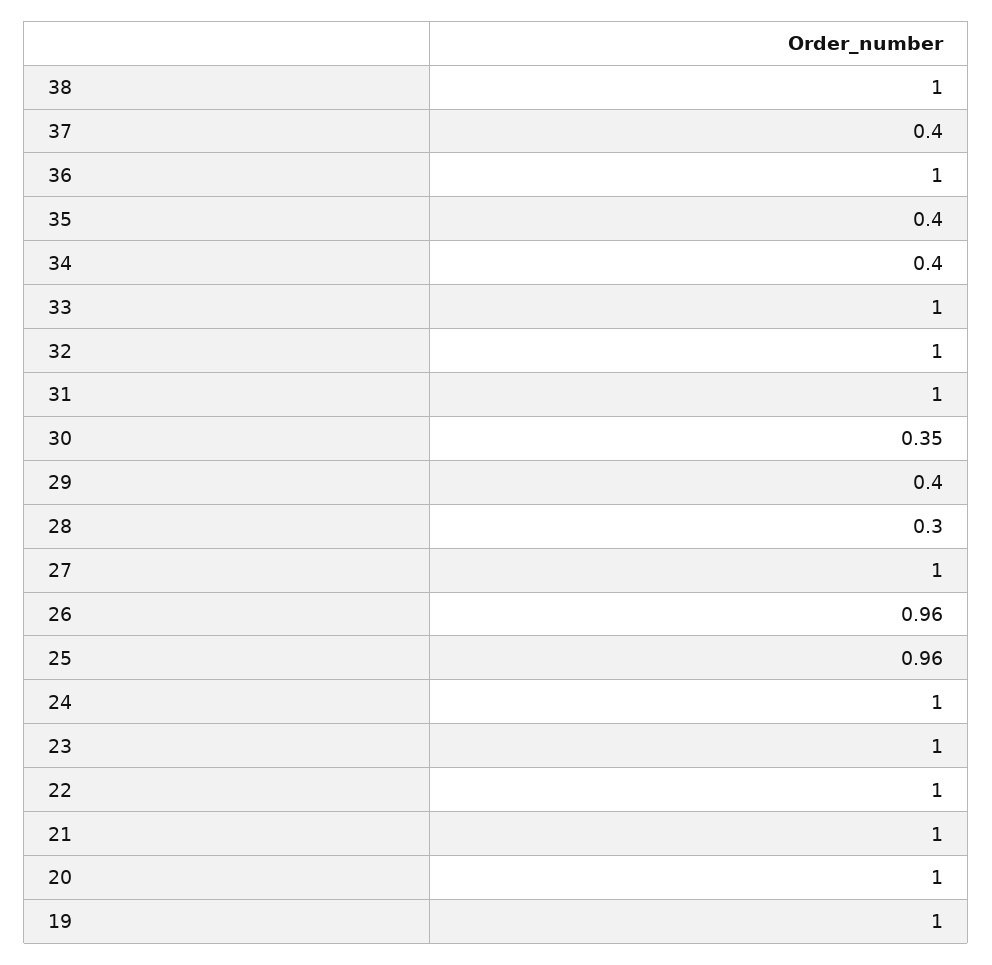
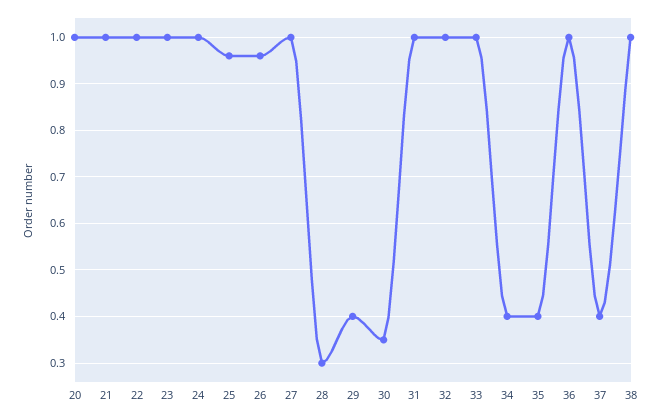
19: 1 -> none

